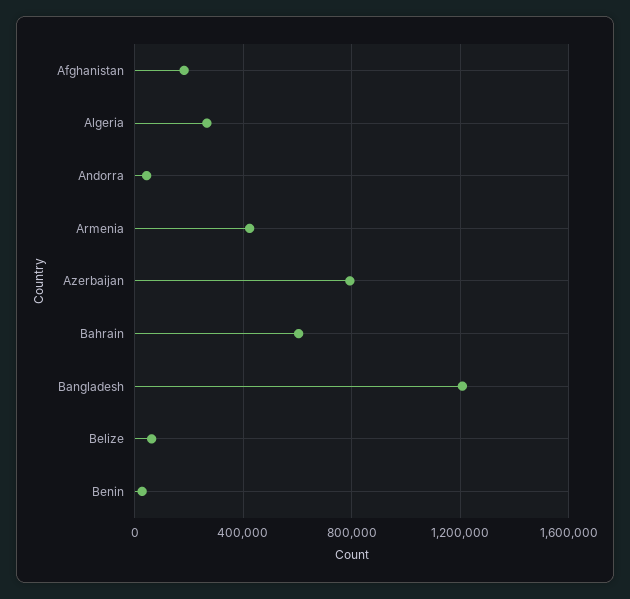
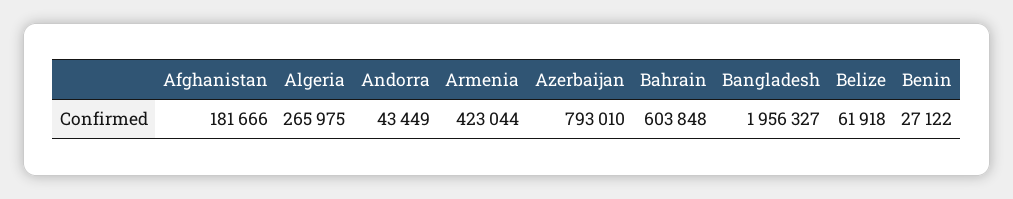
Bangladesh: 1200000 -> 1956327

